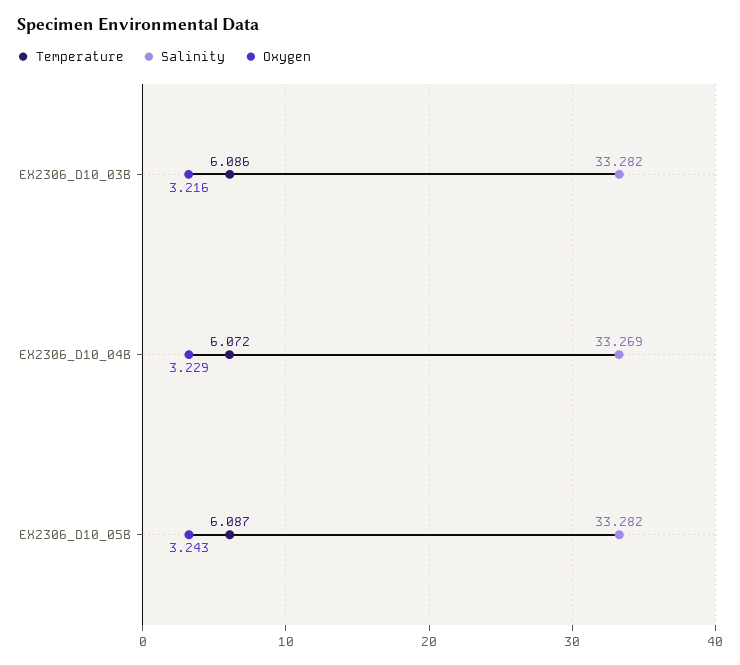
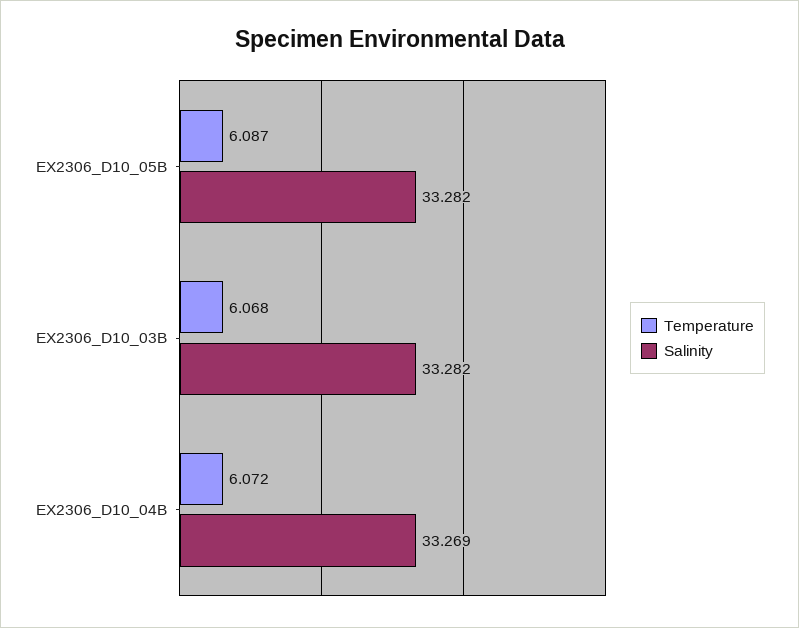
Temperature, EX2306_D10_03B: 6.086 -> 6.068
Oxygen, EX2306_D10_03B: 3.216 -> none
Oxygen, EX2306_D10_04B: 3.229 -> none
Oxygen, EX2306_D10_05B: 3.243 -> none

